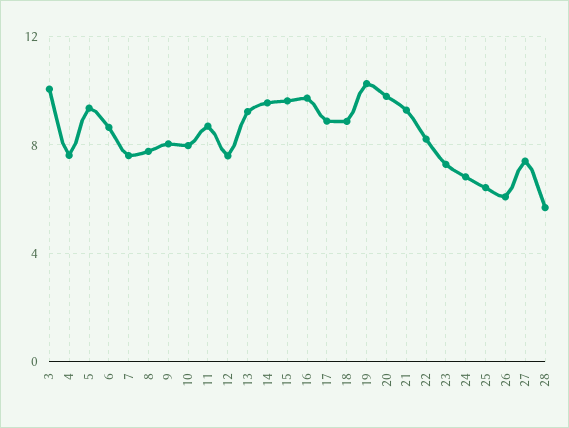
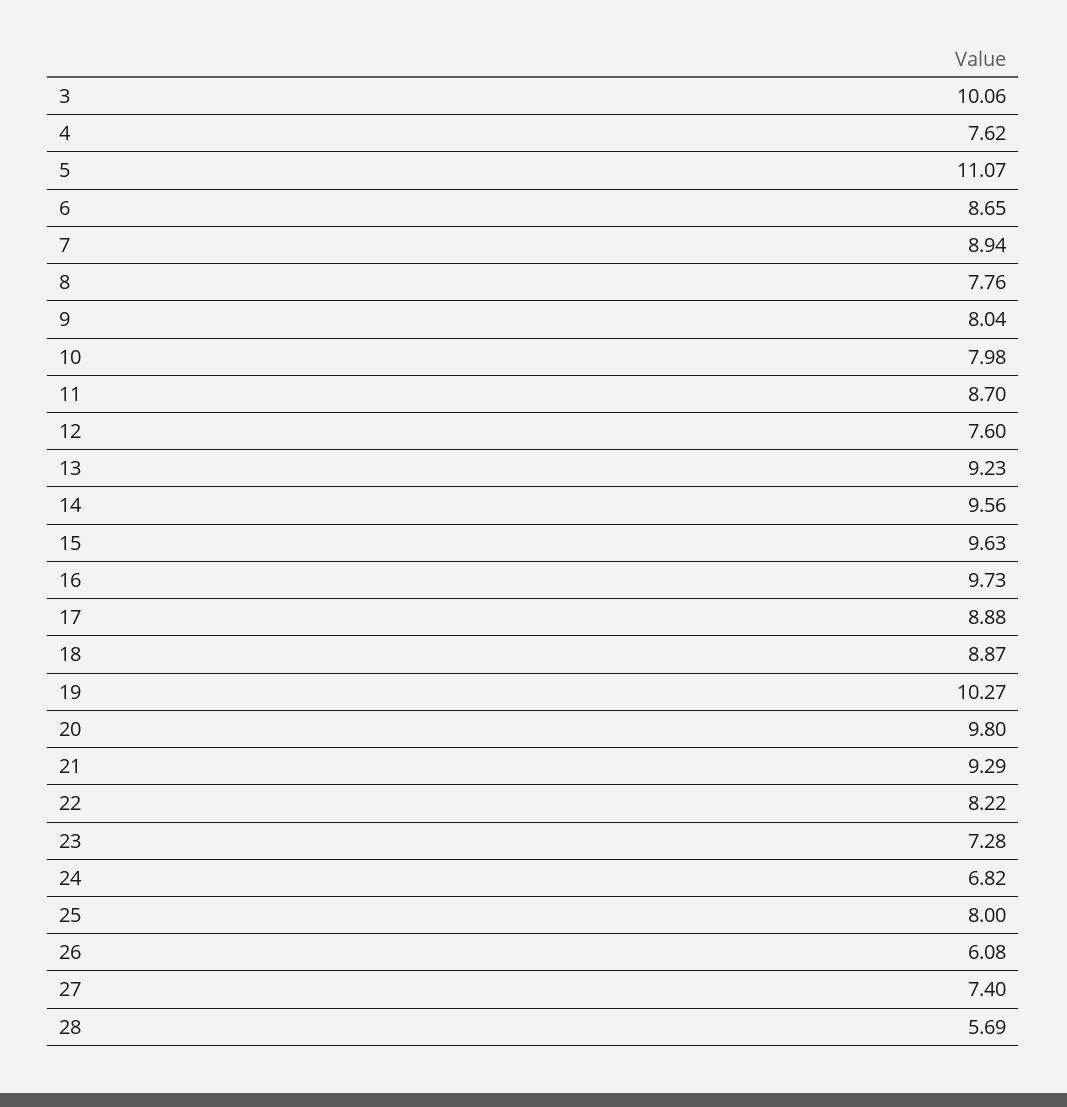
5: 9.5 -> 11.07
7: 7.5 -> 8.94
25: 6.5 -> 8

